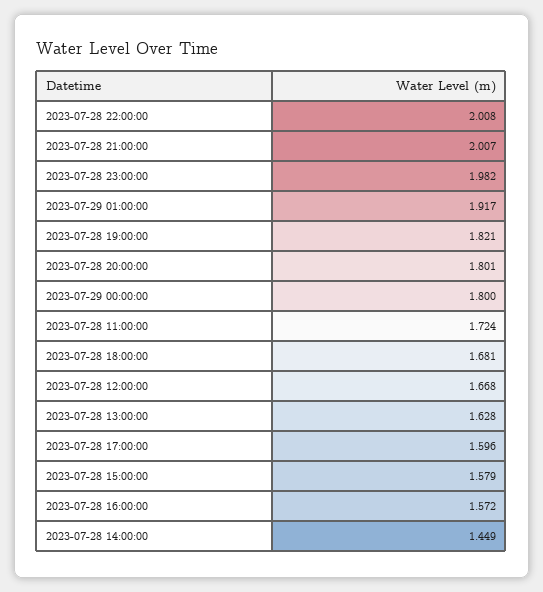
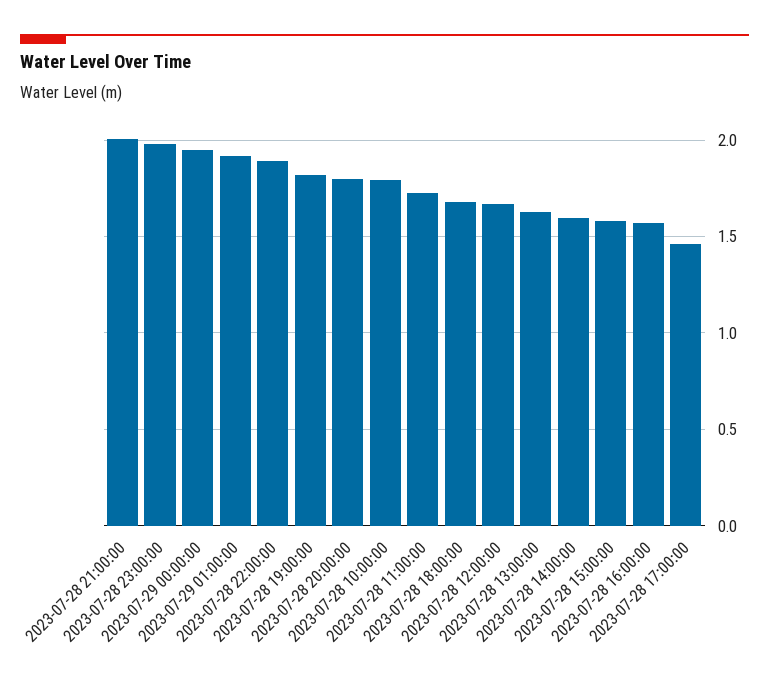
2023-07-28 22:00:00: 2.008 -> 1.9
2023-07-29 00:00:00: 1.8 -> 1.95
2023-07-28 17:00:00: 1.596 -> 1.45
2023-07-28 14:00:00: 1.449 -> 1.6
2023-07-28 10:00:00: none -> 1.8

